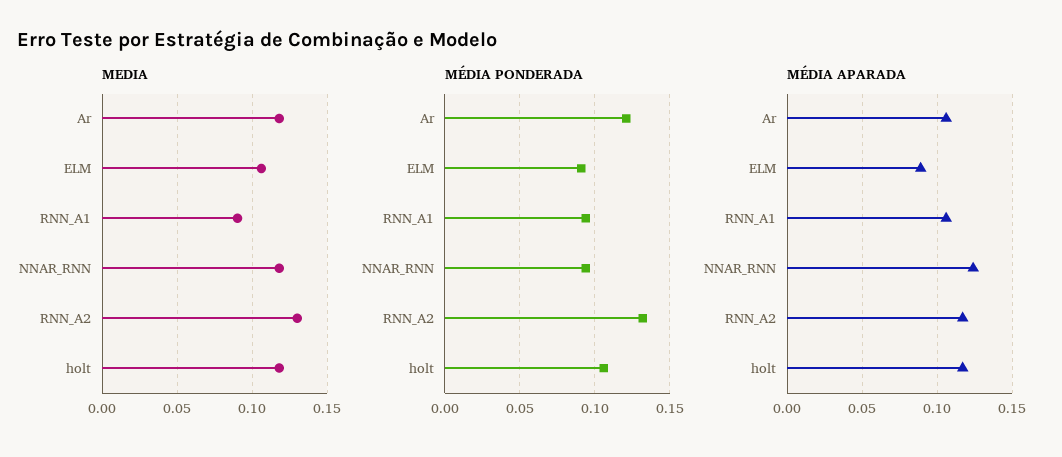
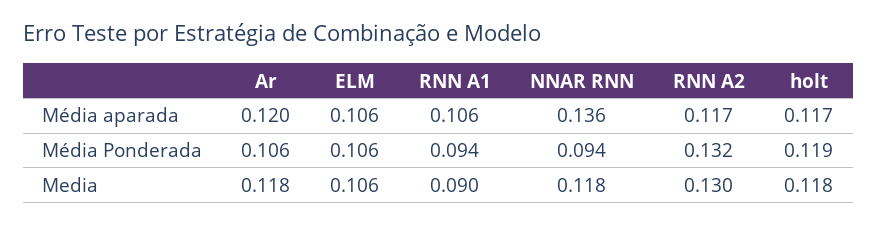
MÉDIA PONDERADA, Ar: 0.12 -> 0.106
MÉDIA PONDERADA, ELM: 0.09 -> 0.106
MÉDIA PONDERADA, holt: 0.105 -> 0.119
MÉDIA APARADA, Ar: 0.105 -> 0.12
MÉDIA APARADA, ELM: 0.09 -> 0.106
MÉDIA APARADA, NNAR_RNN: 0.125 -> 0.136

